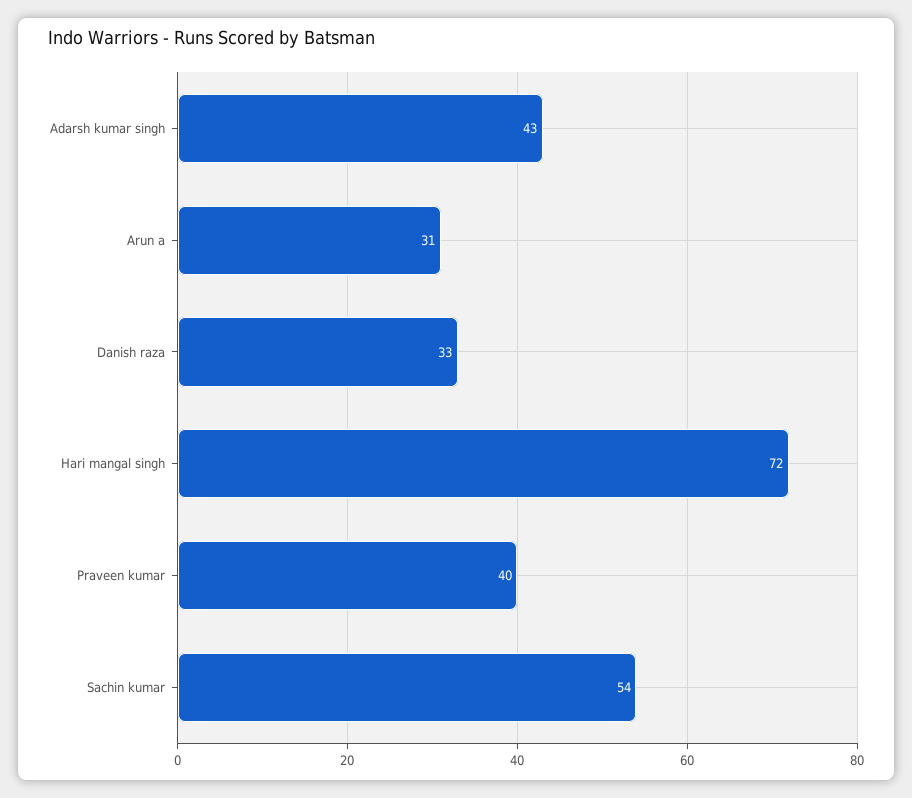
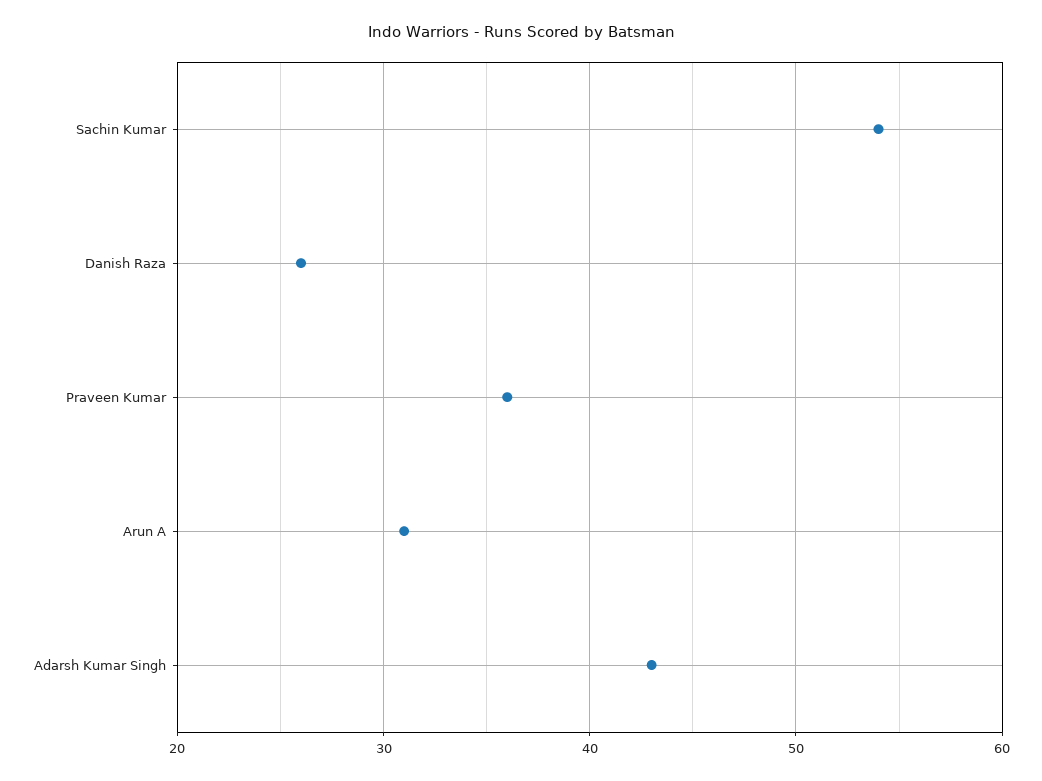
Danish raza: 33 -> 26
Hari mangal singh: 72 -> none
Praveen kumar: 40 -> 36

